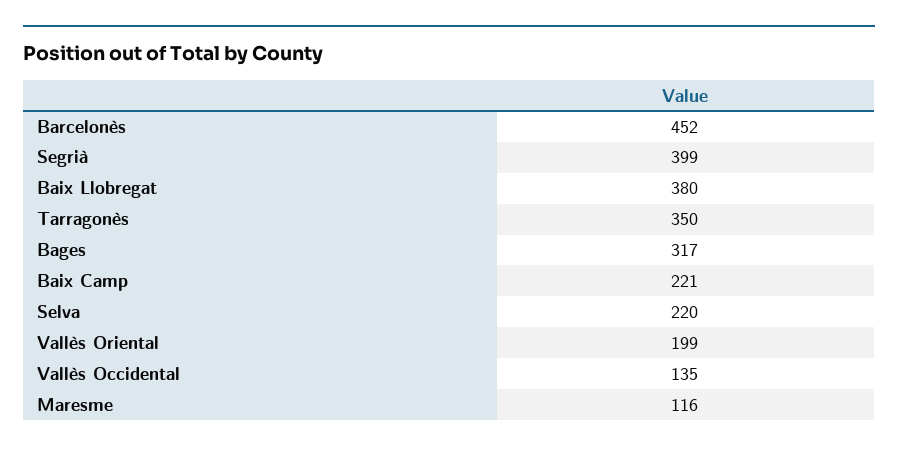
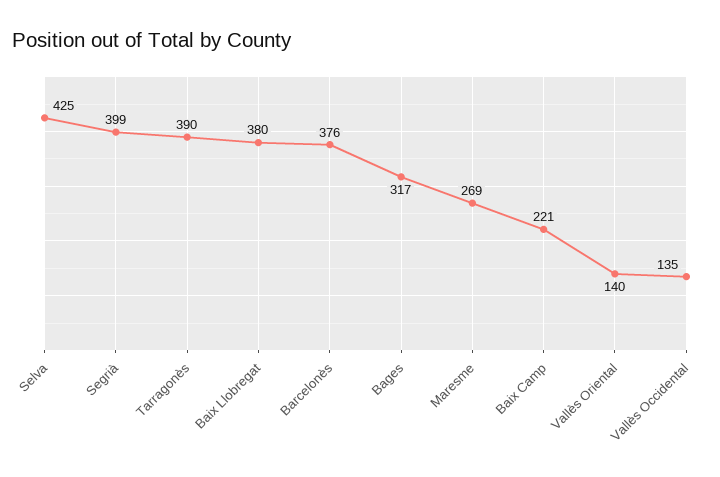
Barcelonès: 452 -> 376
Tarragonès: 350 -> 390
Selva: 220 -> 425
Vallès Oriental: 199 -> 140
Maresme: 116 -> 269

